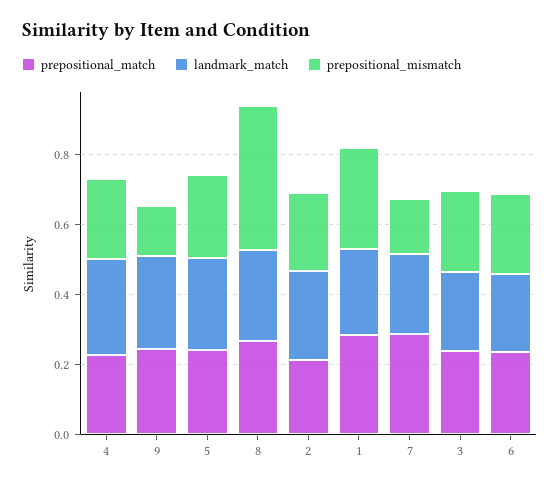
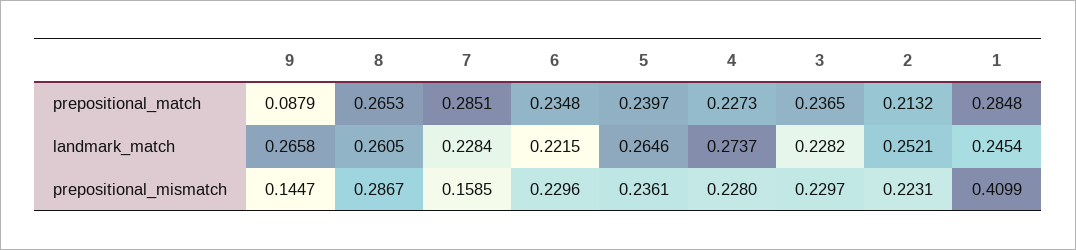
prepositional_match, 9: 0.25 -> 0.0879
prepositional_mismatch, 8: 0.4 -> 0.2867
prepositional_mismatch, 1: 0.3 -> 0.4099

